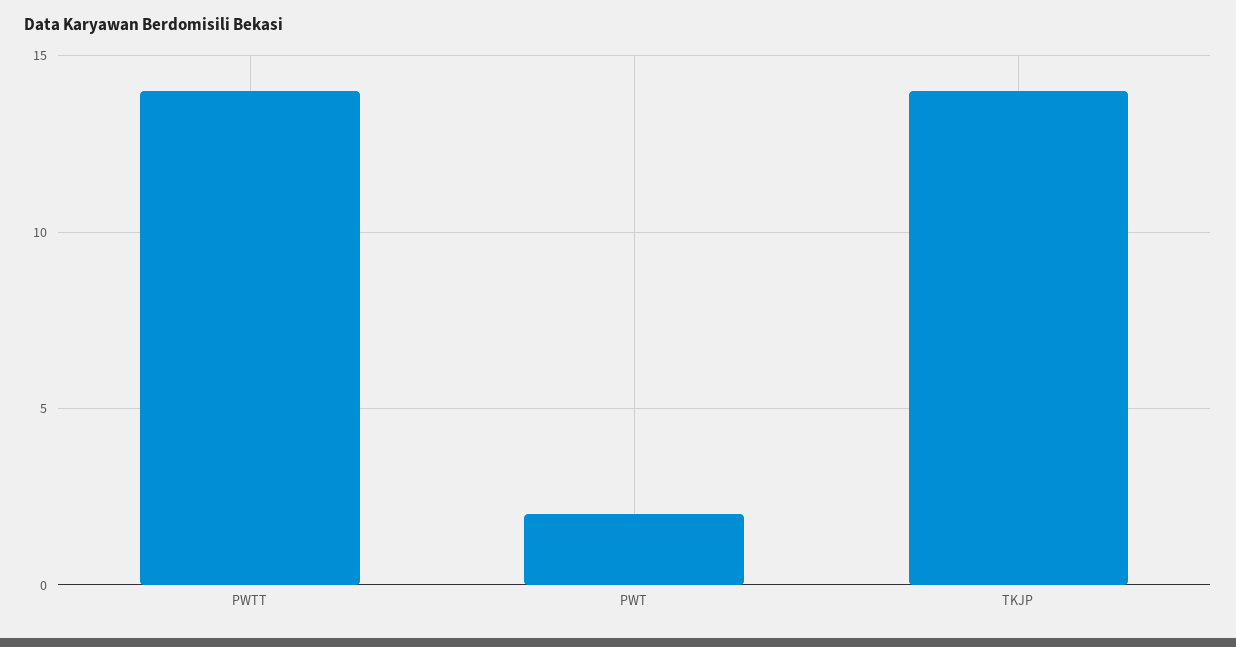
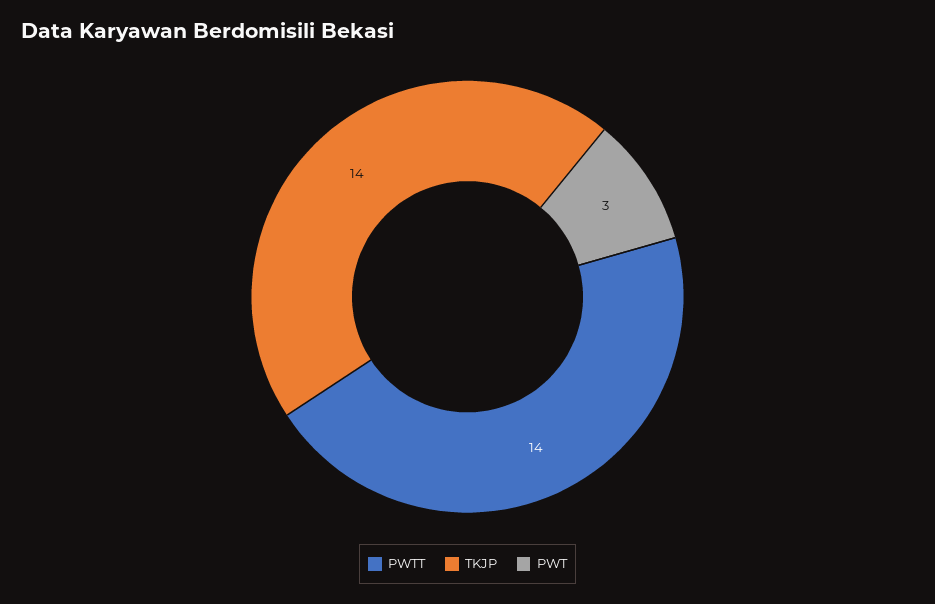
PWT: 2 -> 3

